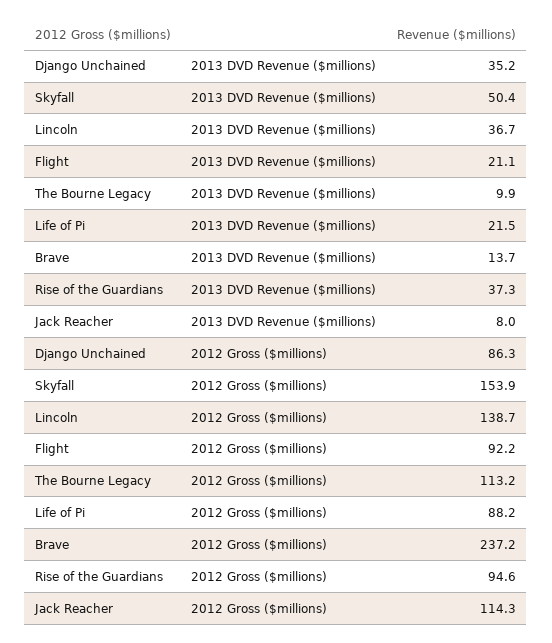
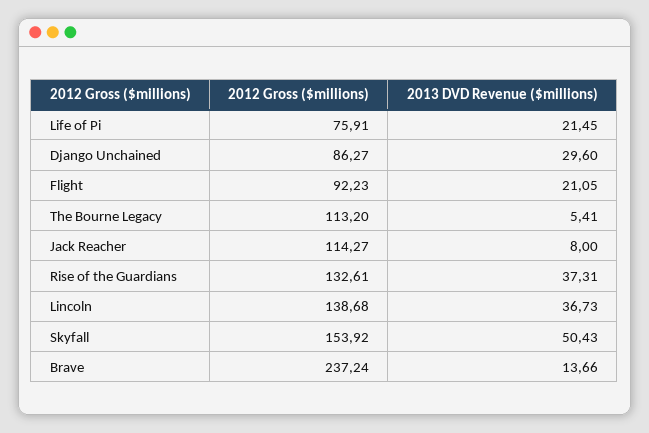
Django Unchained, 2013 DVD Revenue ($millions): 35.2 -> 29.6
The Bourne Legacy, 2013 DVD Revenue ($millions): 9.9 -> 5.41
Life of Pi, 2012 Gross ($millions): 88.2 -> 75.91
Rise of the Guardians, 2012 Gross ($millions): 94.6 -> 132.61

